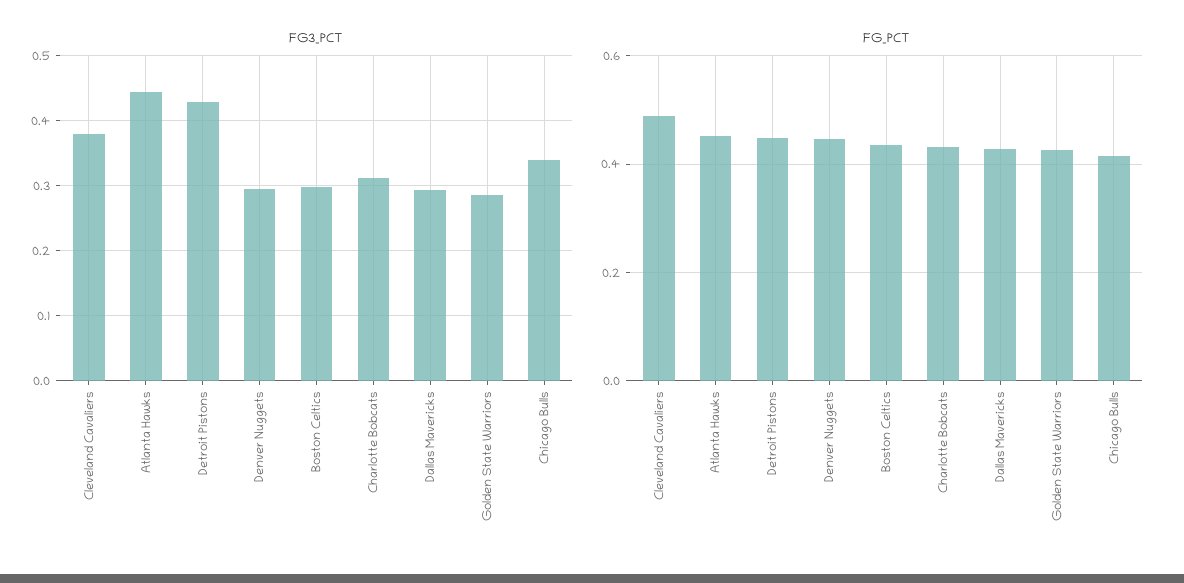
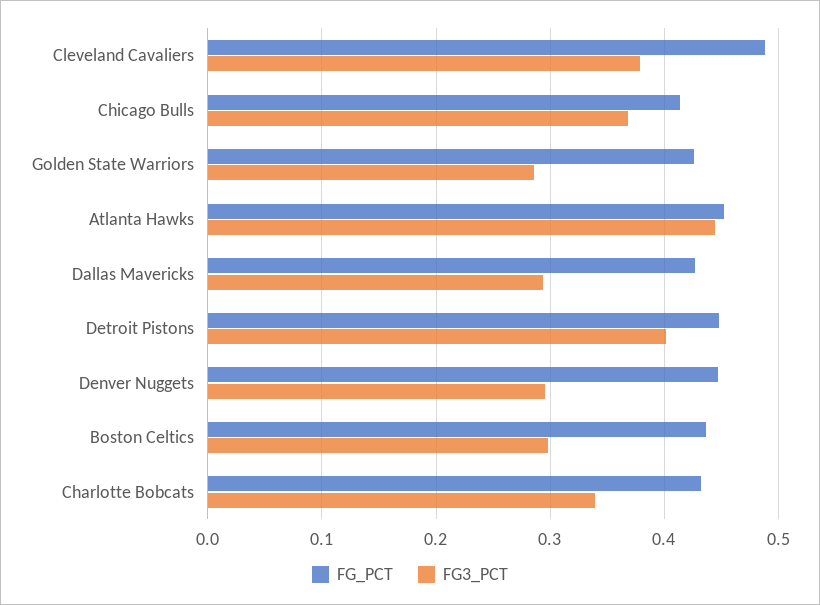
FG3_PCT, Detroit Pistons: 0.43 -> 0.4
FG3_PCT, Charlotte Bobcats: 0.31 -> 0.34
FG3_PCT, Chicago Bulls: 0.34 -> 0.37

